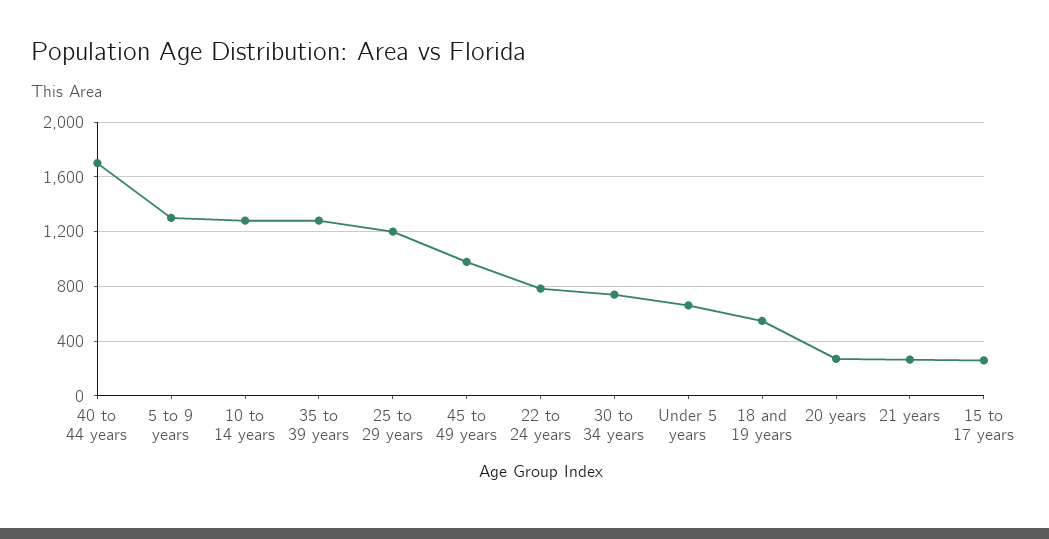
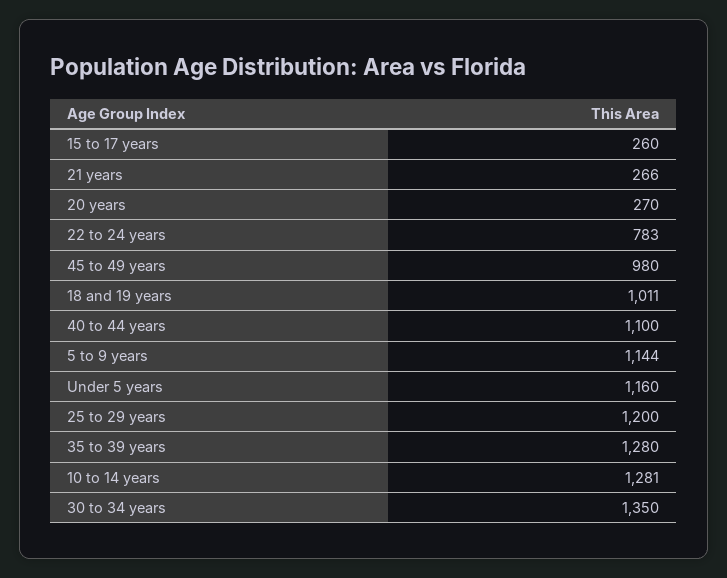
40 to 44 years: 1700 -> 1100
5 to 9 years: 1300 -> 1144
30 to 34 years: 750 -> 1350
Under 5 years: 650 -> 1160
18 and 19 years: 550 -> 1011

